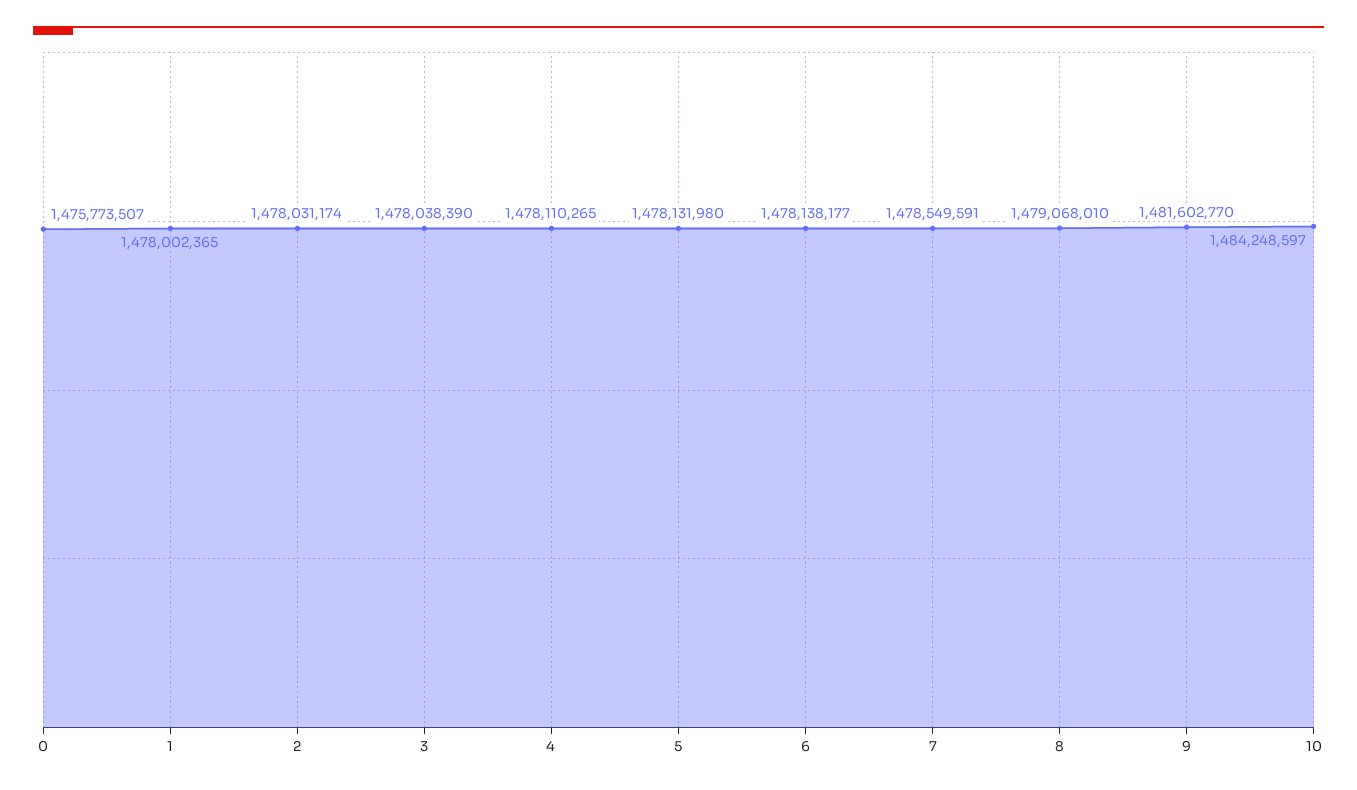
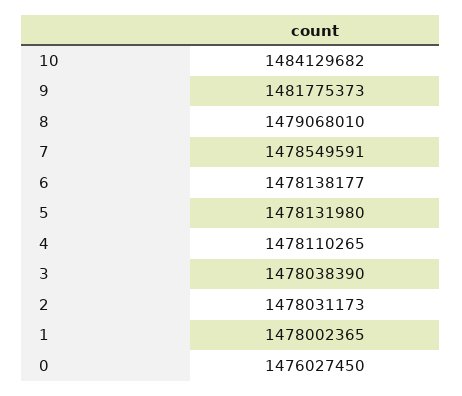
0: 1475773507 -> 1476027450
2: 1478031174 -> 1478031173
9: 1481602770 -> 1481775373
10: 1484248597 -> 1484129682

